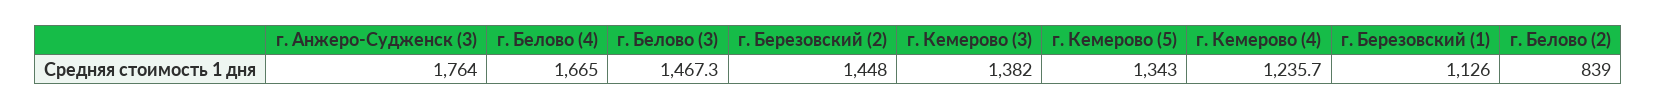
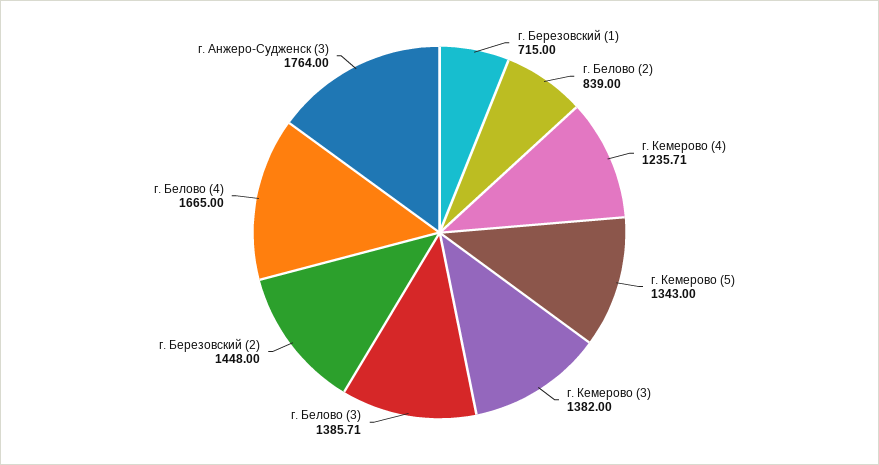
г. Белово (3): 1467.3 -> 1385.71
г. Березовский (1): 1126 -> 715

